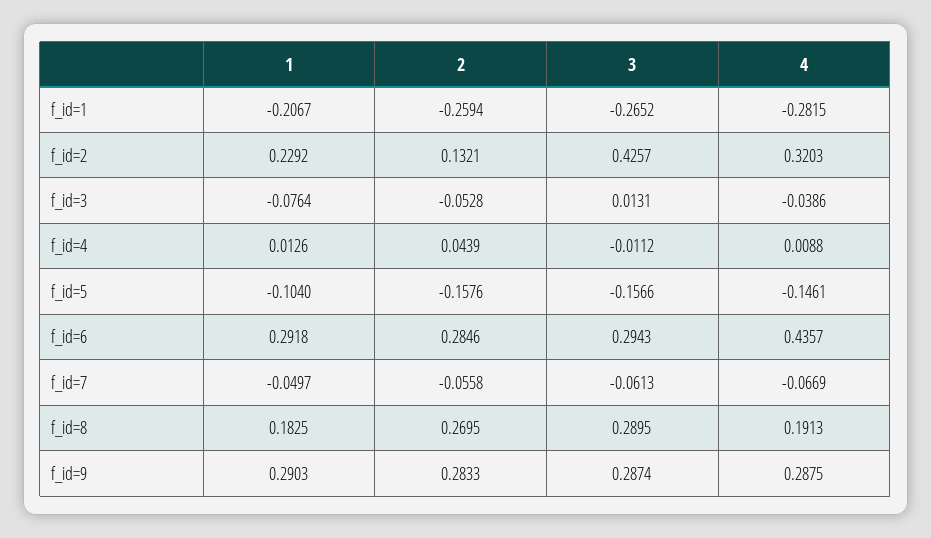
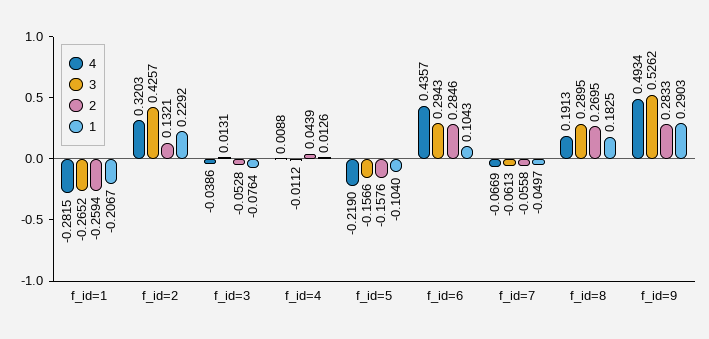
4, f_id=5: -0.1461 -> -0.219
1, f_id=6: 0.2918 -> 0.1043
3, f_id=9: 0.2874 -> 0.5262
4, f_id=9: 0.2875 -> 0.4934

